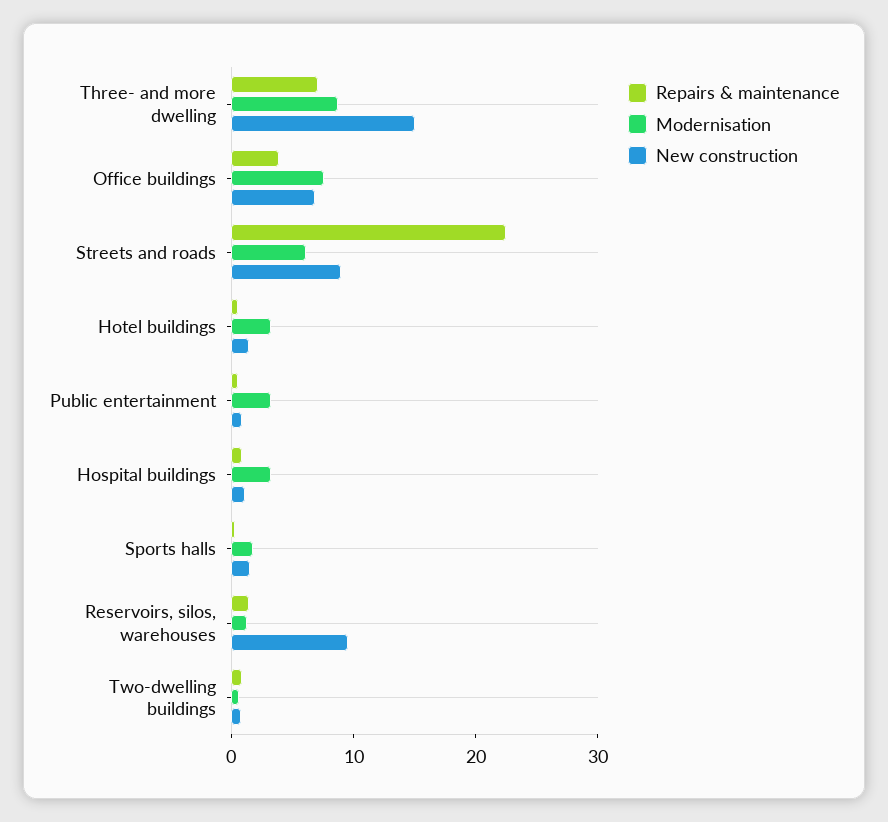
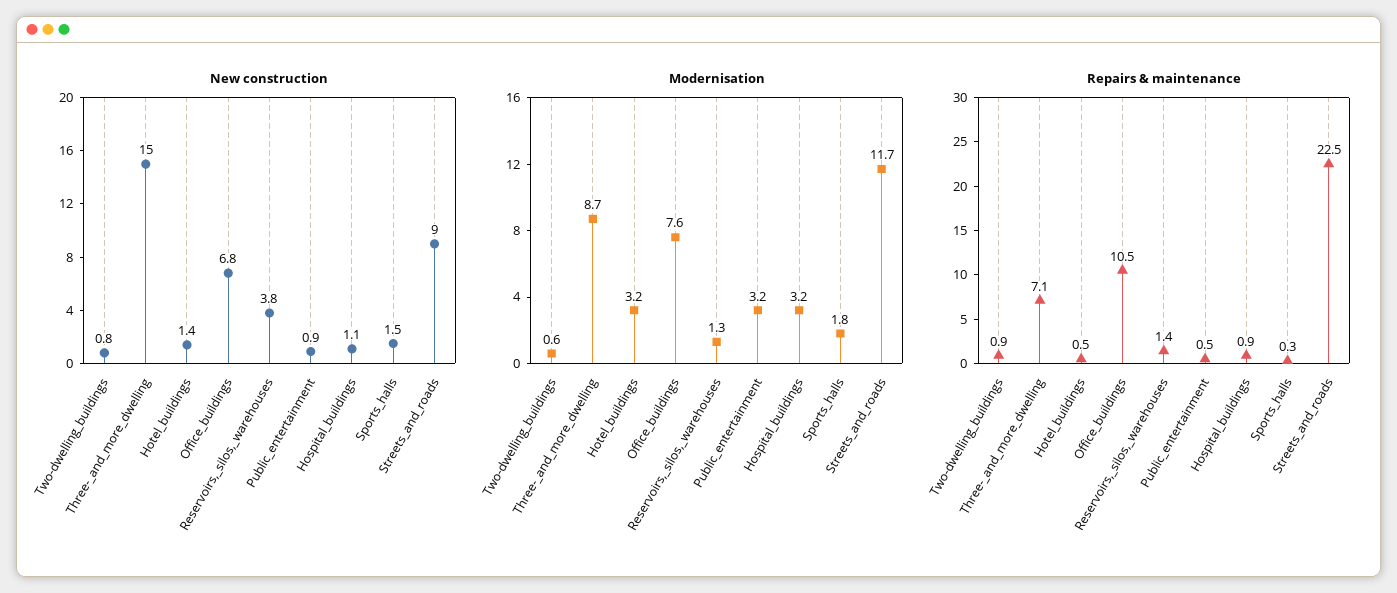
Repairs & maintenance, Office buildings: 4 -> 10.5
Modernisation, Streets and roads: 6 -> 11.7
New construction, Reservoirs, silos, warehouses: 10 -> 3.8

